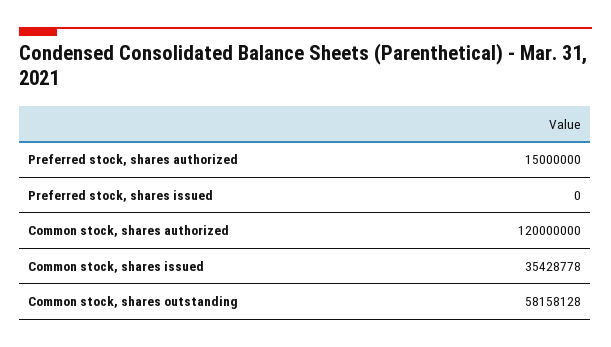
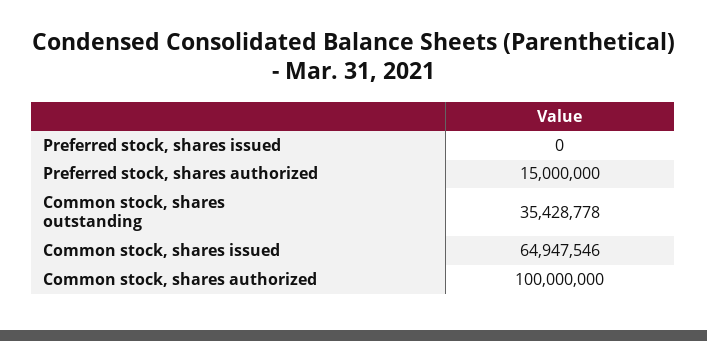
Common stock, shares authorized: 120000000 -> 100000000
Common stock, shares issued: 35428778 -> 64947546
Common stock, shares outstanding: 58158128 -> 35428778

